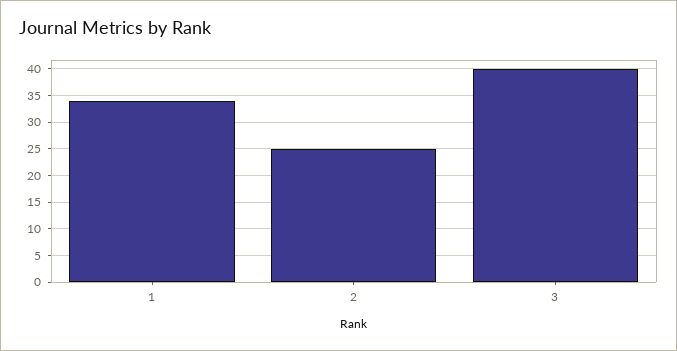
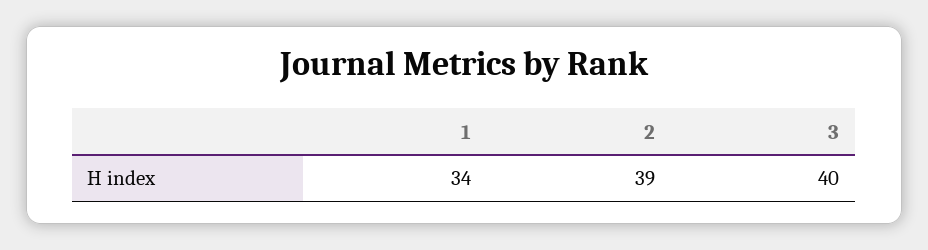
2: 25 -> 39

